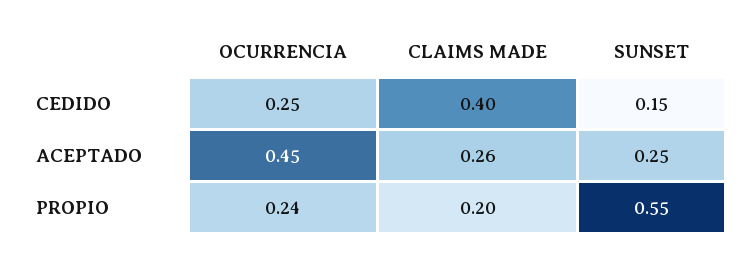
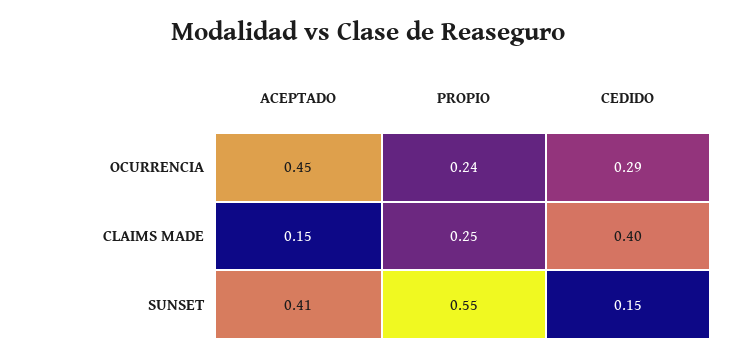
OCURRENCIA, CEDIDO: 0.25 -> 0.29
CLAIMS MADE, ACEPTADO: 0.26 -> 0.15
SUNSET, ACEPTADO: 0.25 -> 0.41
CLAIMS MADE, PROPIO: 0.2 -> 0.25

